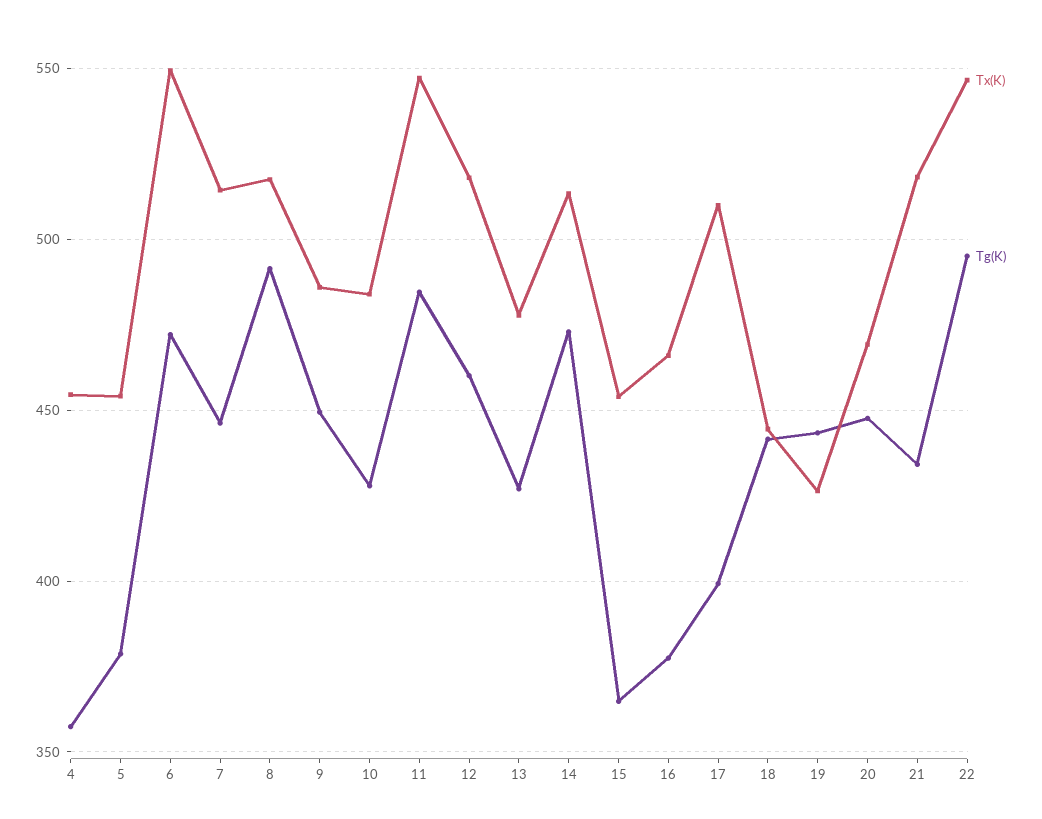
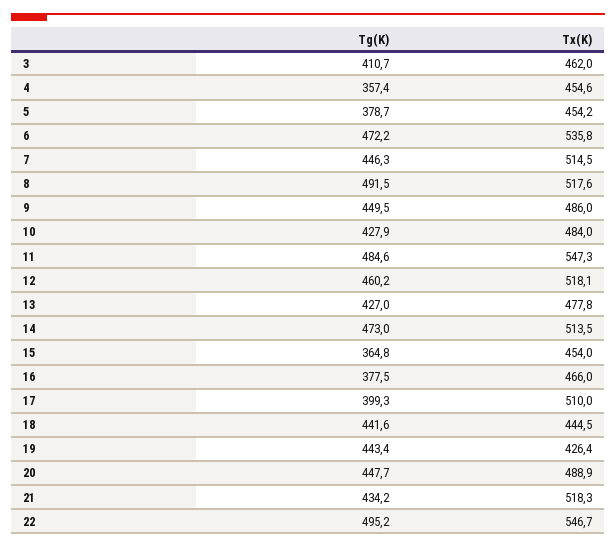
Tx(K), 6: 550 -> 535.8
Tx(K), 20: 470 -> 488.9
Tg(K), 3: none -> 410.7
Tx(K), 3: none -> 462

